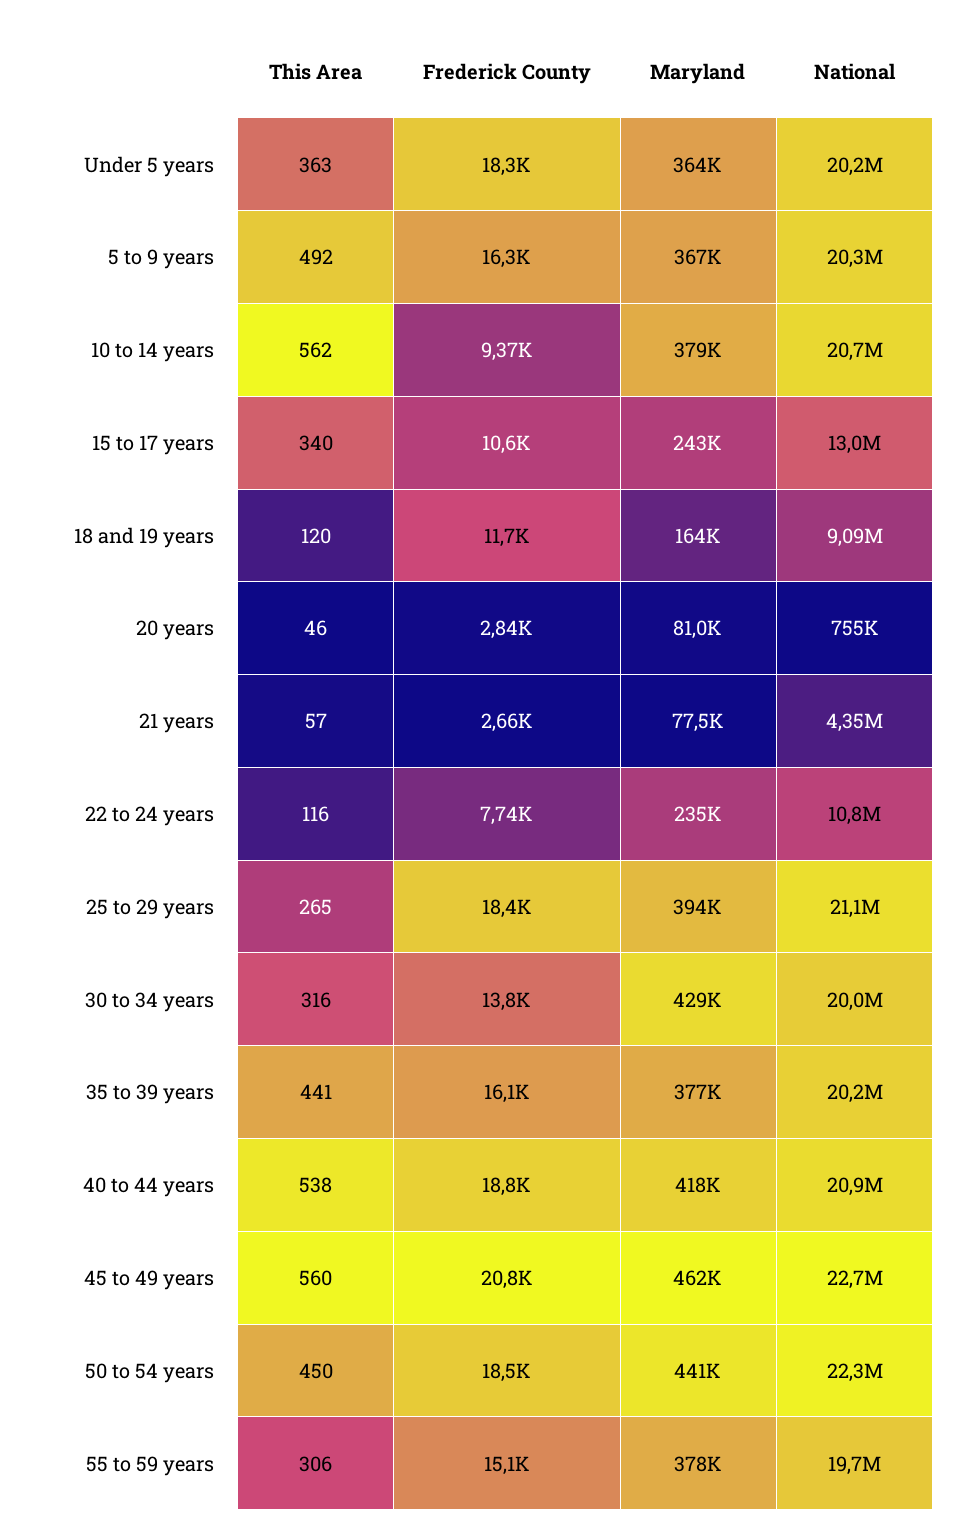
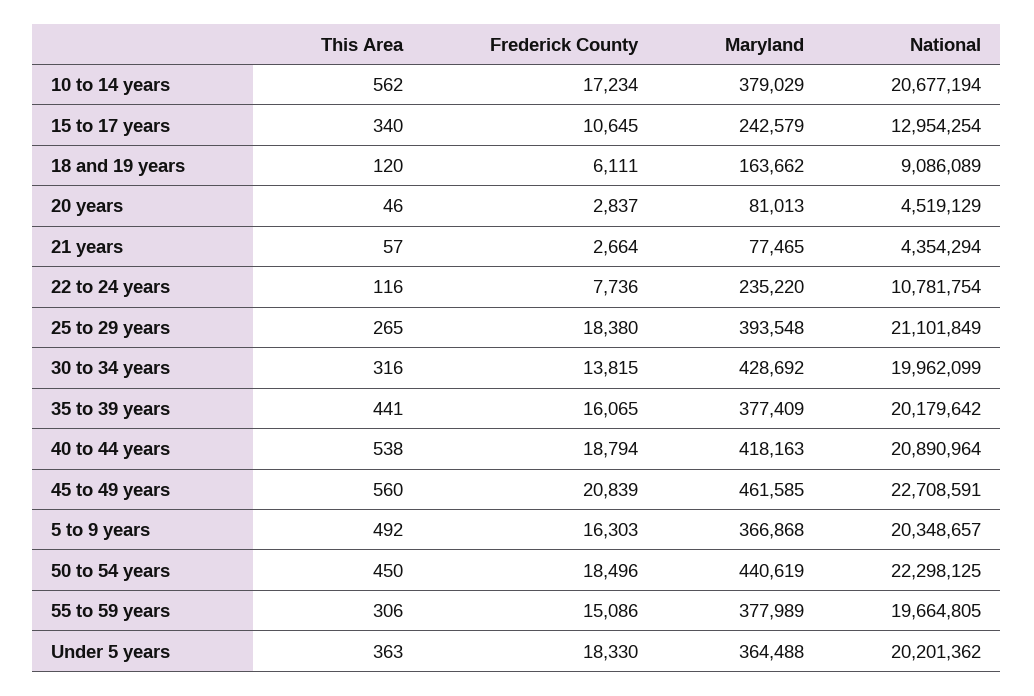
Frederick County, 10 to 14 years: 9370 -> 17234
Frederick County, 18 and 19 years: 11700 -> 6111
National, 20 years: 755000 -> 4519129

